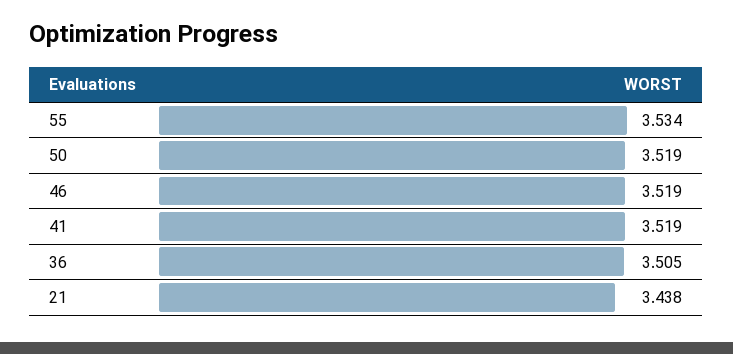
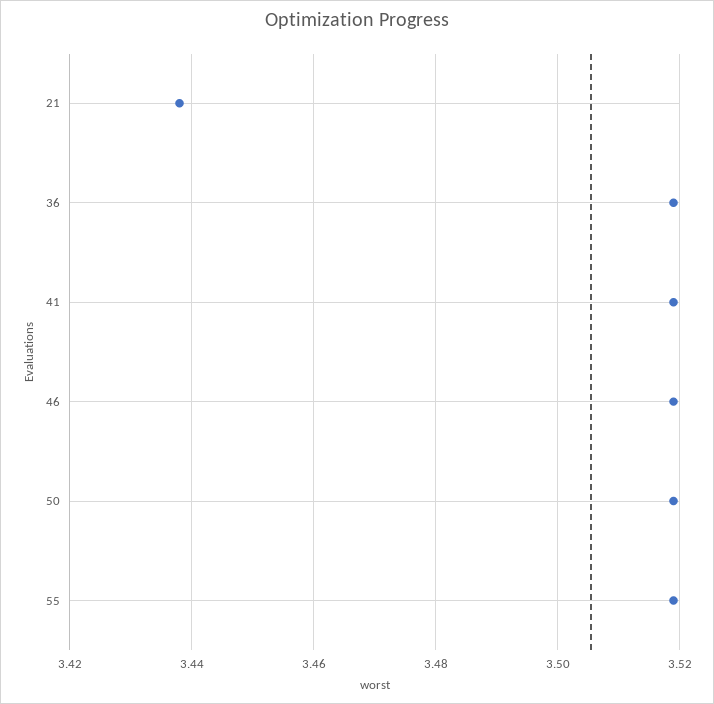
55: 3.534 -> 3.52
36: 3.505 -> 3.52

